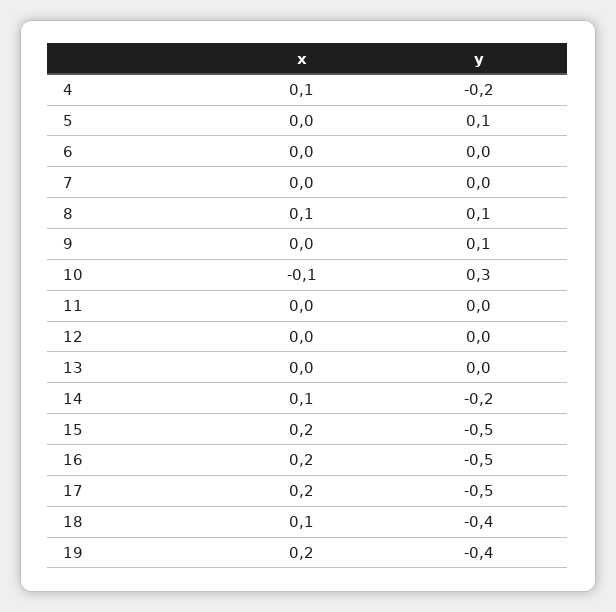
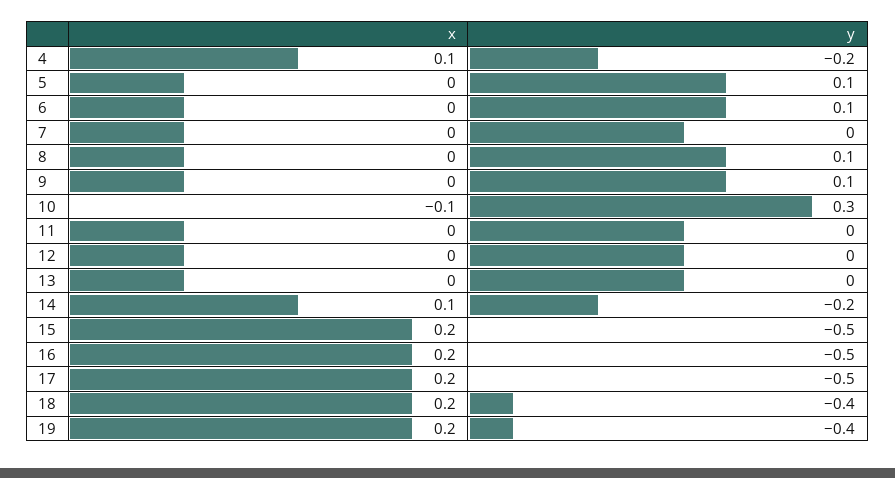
y, 6: 0 -> 0.1
x, 8: 0.1 -> 0
x, 18: 0.1 -> 0.2

